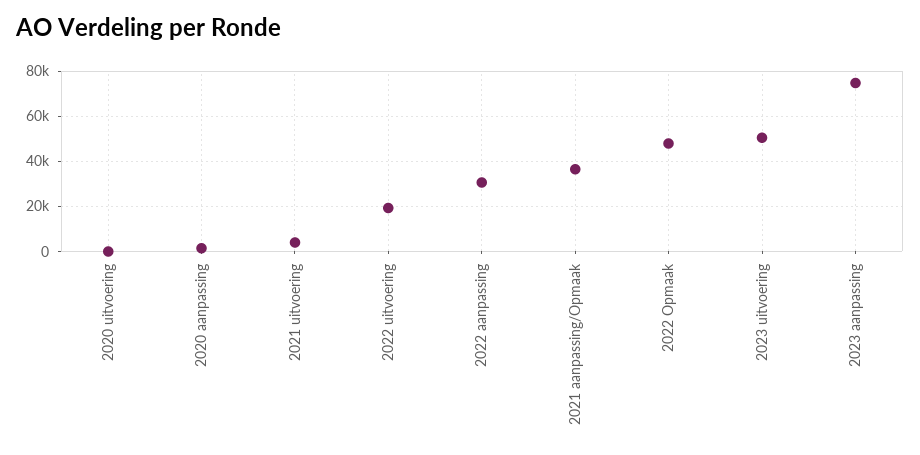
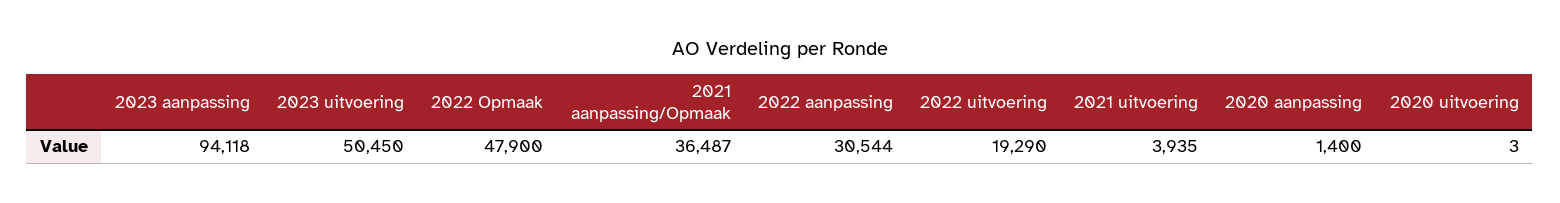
2023 aanpassing: 75000 -> 94118

